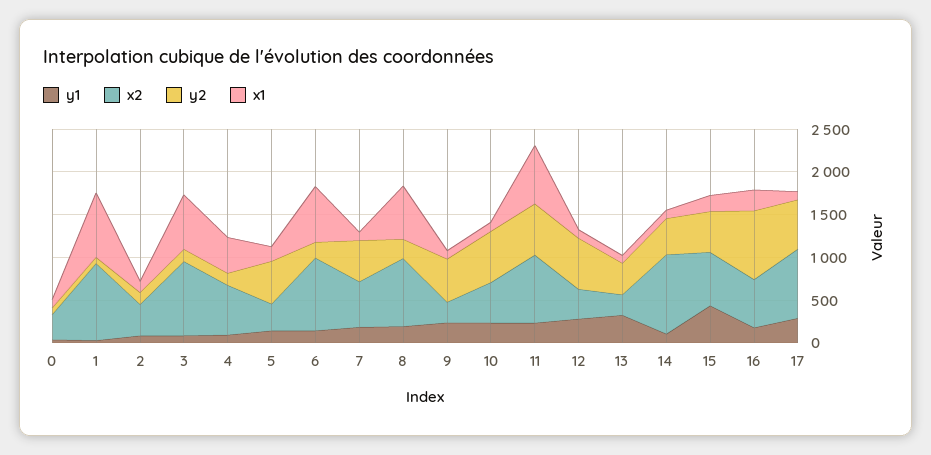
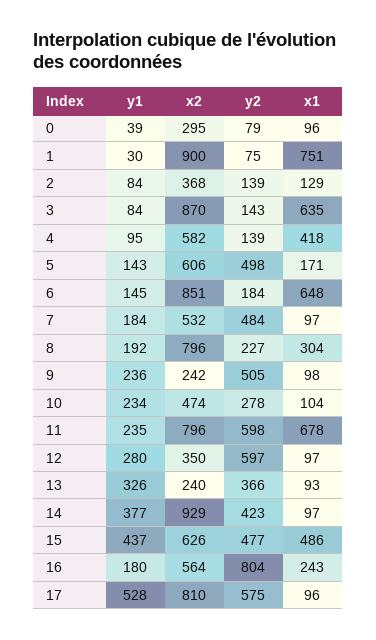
x2, 5: 300 -> 606
x1, 8: 600 -> 304
y2, 10: 600 -> 278
y1, 14: 100 -> 377
x1, 15: 200 -> 486
y1, 17: 300 -> 528

